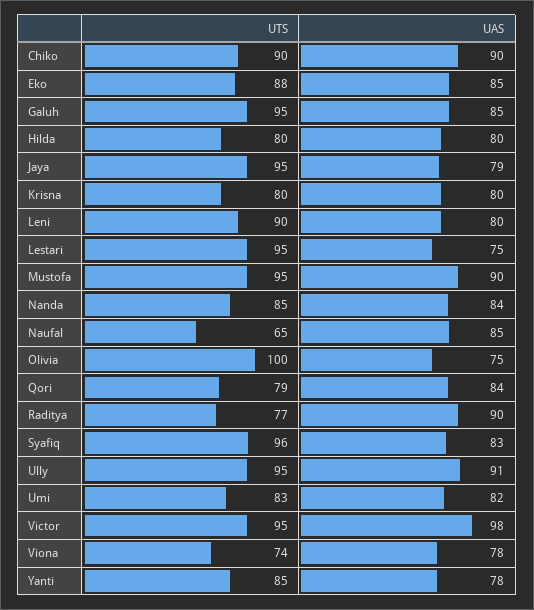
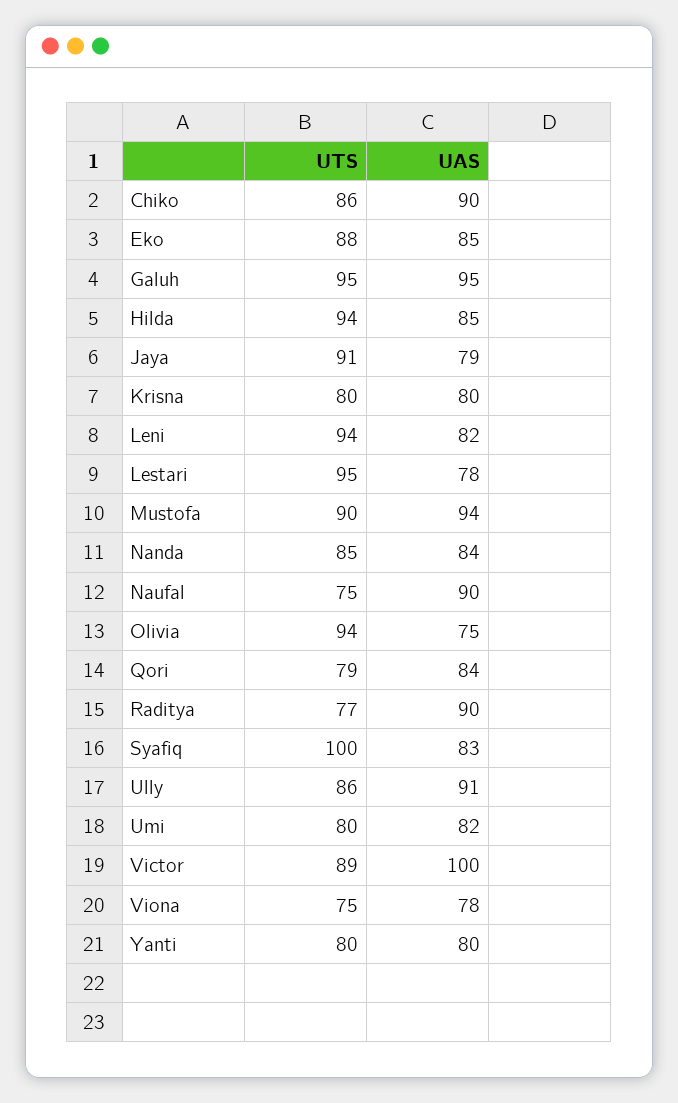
UTS, Chiko: 90 -> 86
UAS, Galuh: 85 -> 95
UTS, Hilda: 80 -> 94
UAS, Hilda: 80 -> 85
UTS, Jaya: 95 -> 91
UTS, Leni: 90 -> 94
UAS, Leni: 80 -> 82
UAS, Lestari: 75 -> 78
UTS, Mustofa: 95 -> 90
UAS, Mustofa: 90 -> 94
UTS, Naufal: 65 -> 75
UAS, Naufal: 85 -> 90
UTS, Olivia: 100 -> 94
UTS, Syafiq: 96 -> 100
UTS, Ully: 95 -> 86
UTS, Umi: 83 -> 80
UTS, Victor: 95 -> 89
UAS, Victor: 98 -> 100
UTS, Viona: 74 -> 75
UTS, Yanti: 85 -> 80
UAS, Yanti: 78 -> 80

